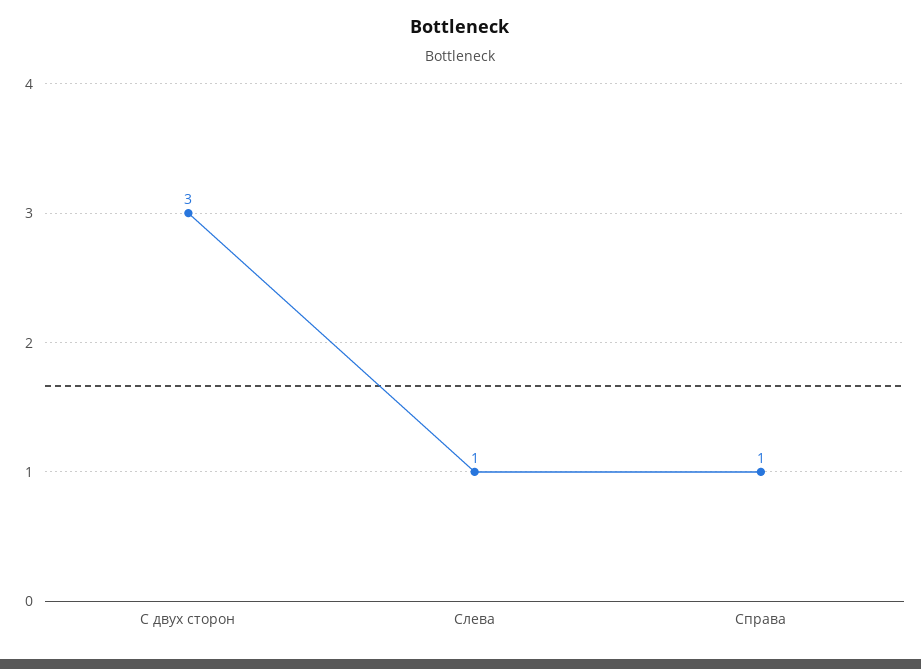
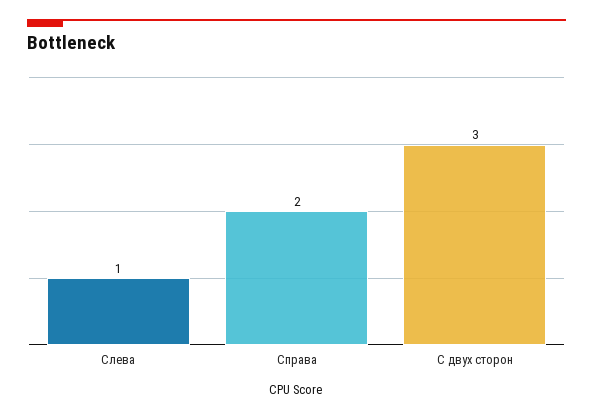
Справа: 1 -> 2

